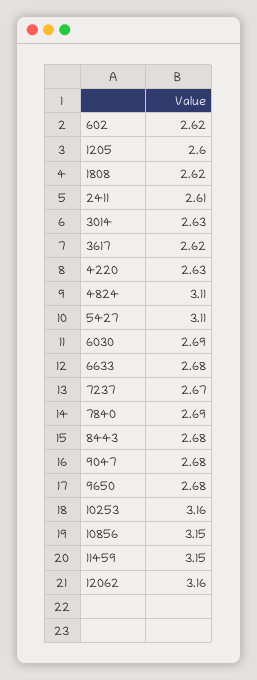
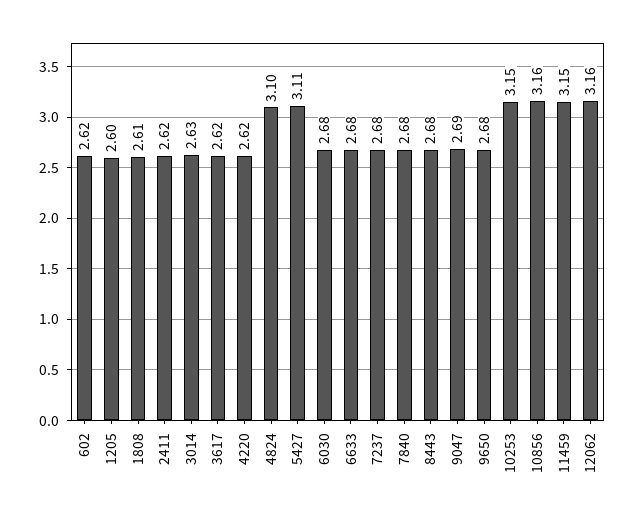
1808: 2.62 -> 2.61
2411: 2.61 -> 2.62
4220: 2.63 -> 2.62
4824: 3.11 -> 3.1
6030: 2.69 -> 2.68
7237: 2.67 -> 2.68
7840: 2.69 -> 2.68
9047: 2.68 -> 2.69
10253: 3.16 -> 3.15
10856: 3.15 -> 3.16

